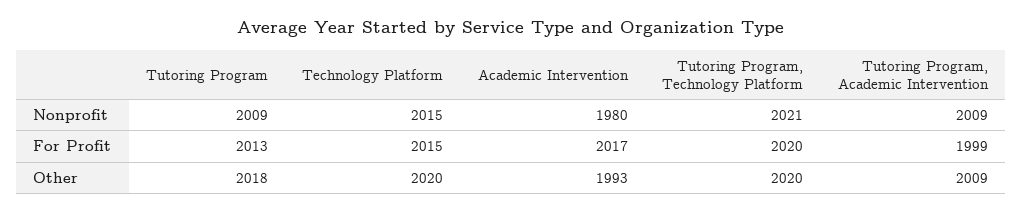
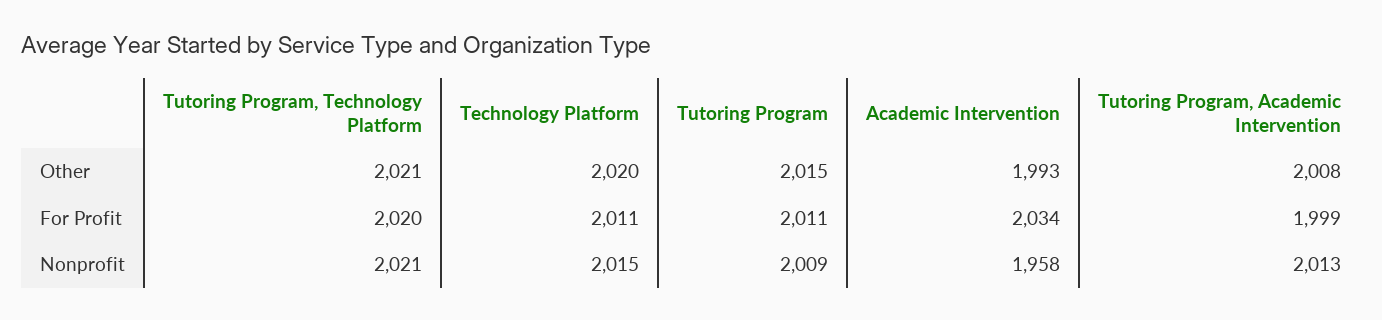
Academic Intervention, Nonprofit: 1980 -> 1958
Tutoring Program, Academic Intervention, Nonprofit: 2009 -> 2013
Tutoring Program, For Profit: 2013 -> 2011
Technology Platform, For Profit: 2015 -> 2011
Academic Intervention, For Profit: 2017 -> 2034
Tutoring Program, Other: 2018 -> 2015
Tutoring Program, Technology Platform, Other: 2020 -> 2021
Tutoring Program, Academic Intervention, Other: 2009 -> 2008

